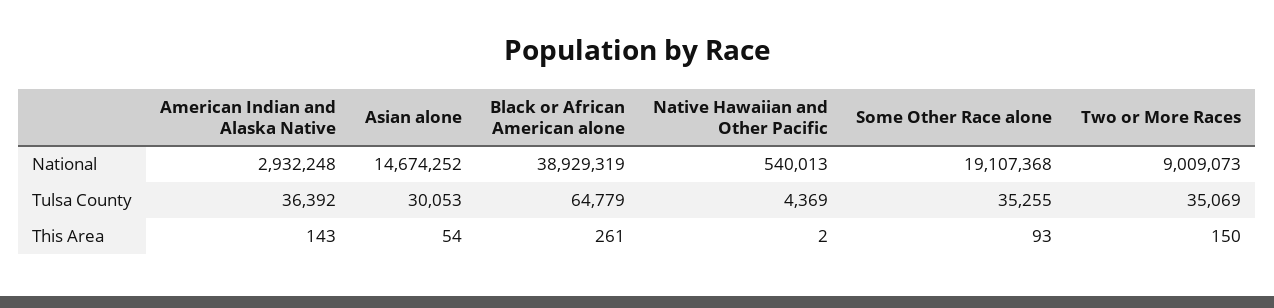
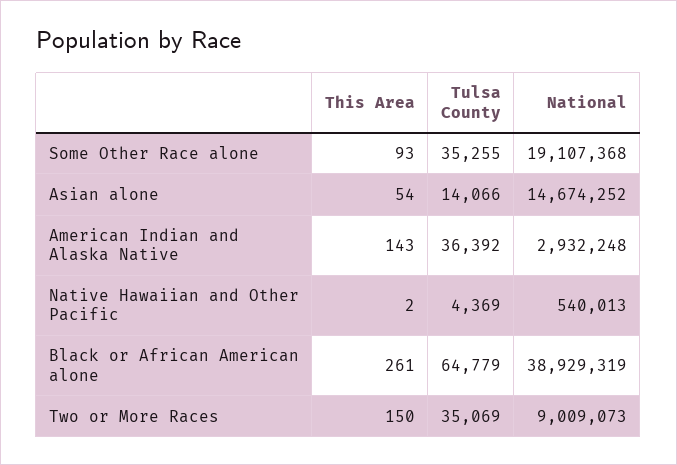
Asian alone, Tulsa County: 30053 -> 14066

